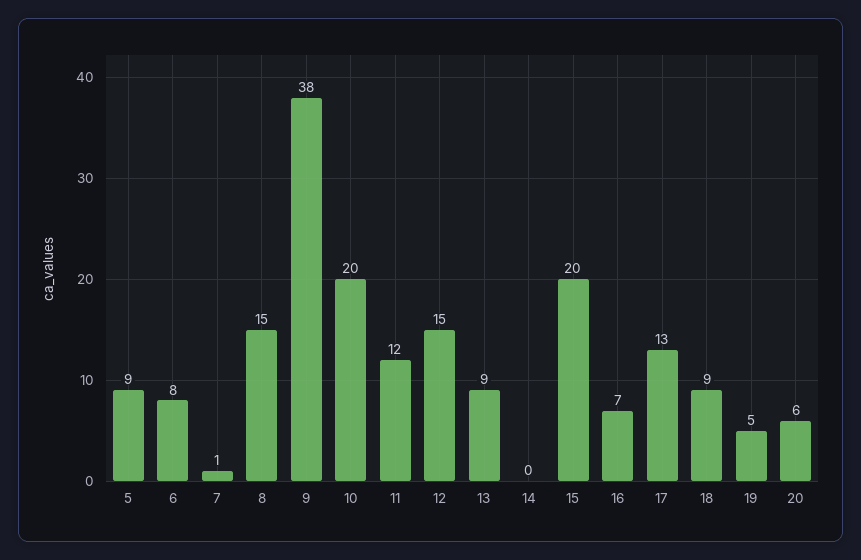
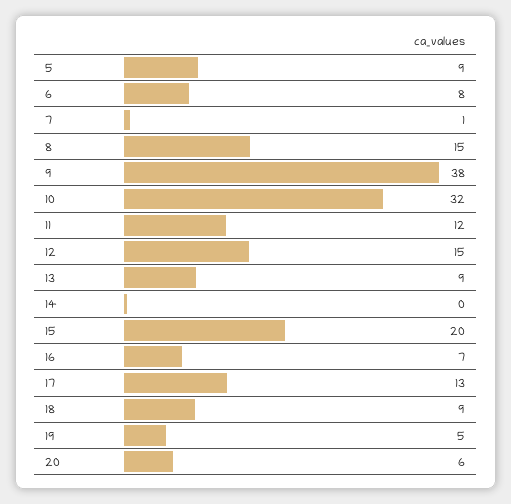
10: 20 -> 32

